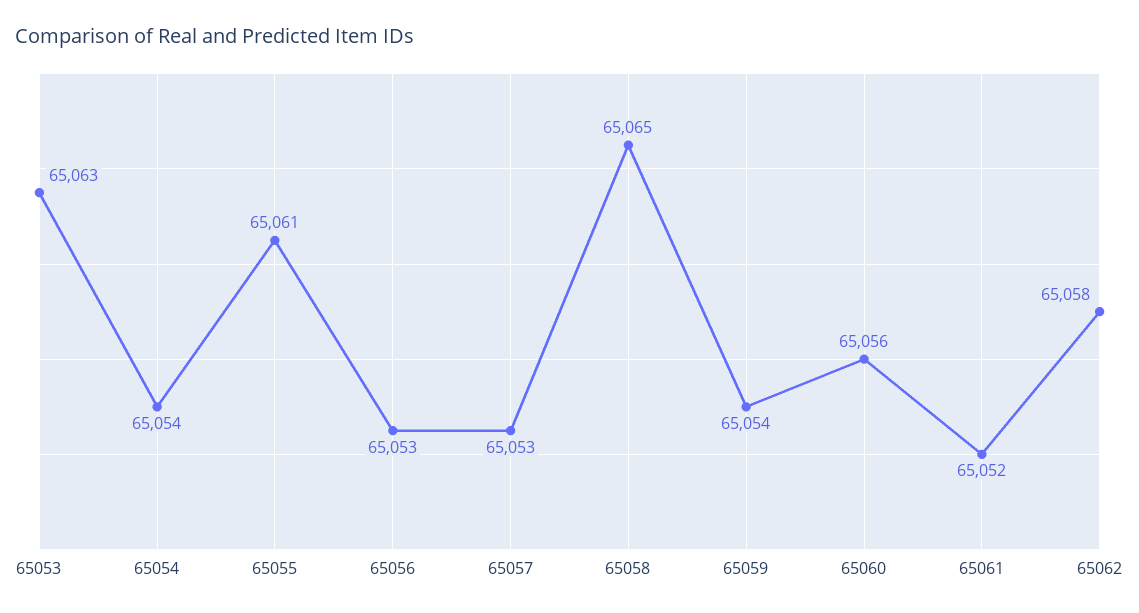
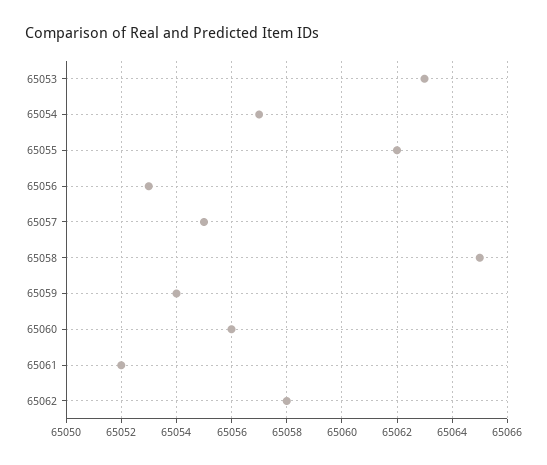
65054: 65054 -> 65057
65055: 65061 -> 65062
65057: 65053 -> 65055

